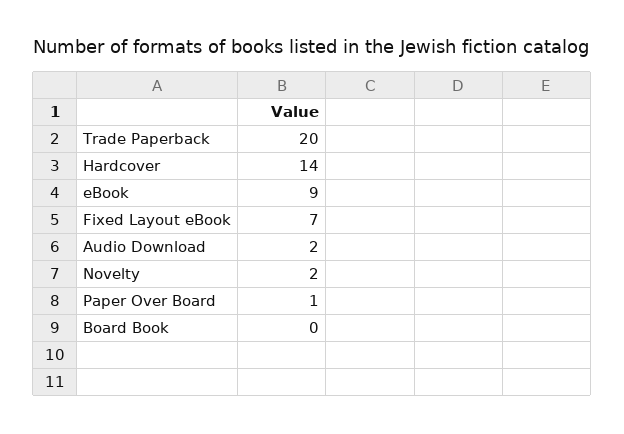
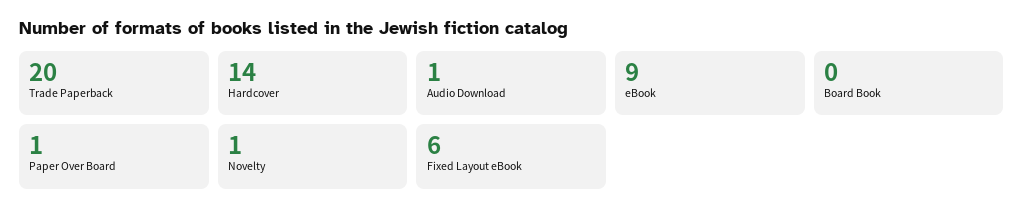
Fixed Layout eBook: 7 -> 6
Audio Download: 2 -> 1
Novelty: 2 -> 1

